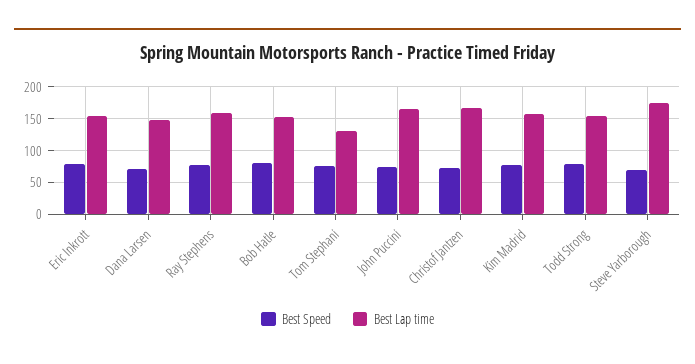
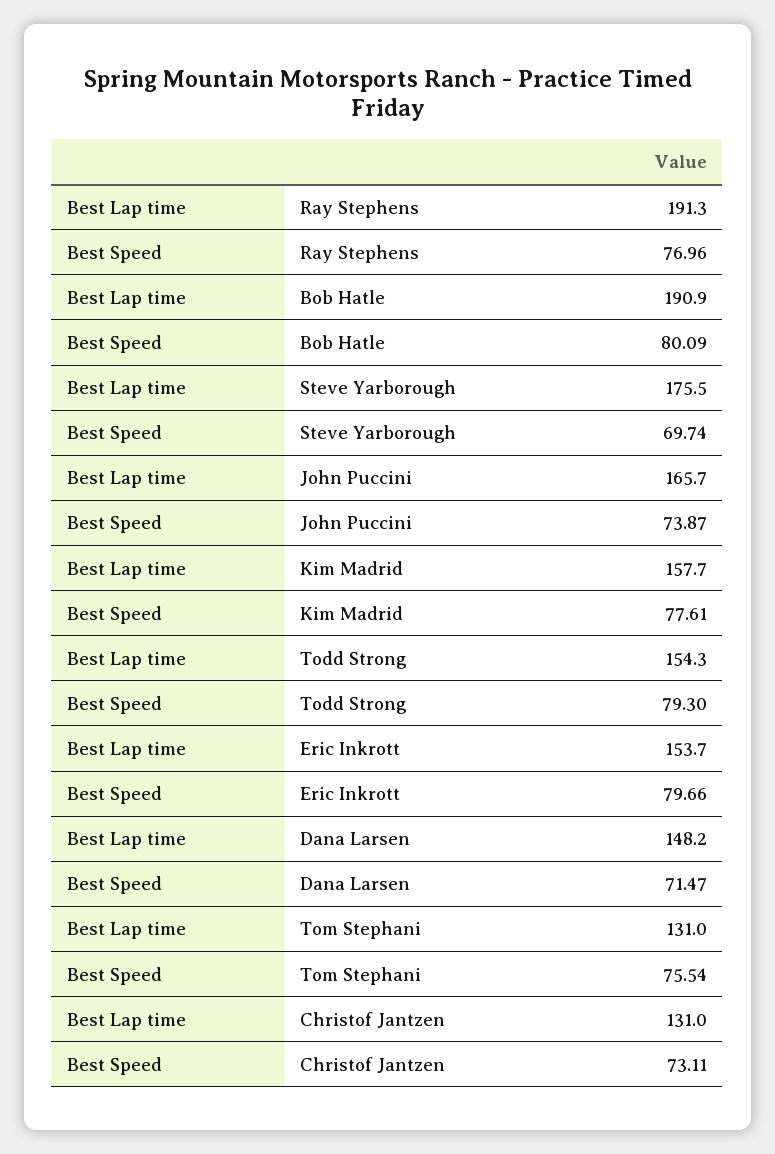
Best Lap time, Ray Stephens: 160 -> 191.3
Best Lap time, Bob Hatle: 150 -> 190.9
Best Lap time, Christof Jantzen: 170 -> 131

